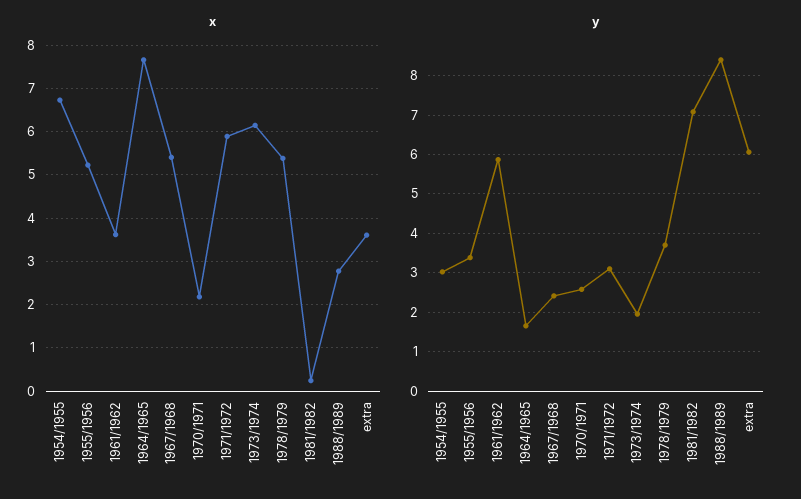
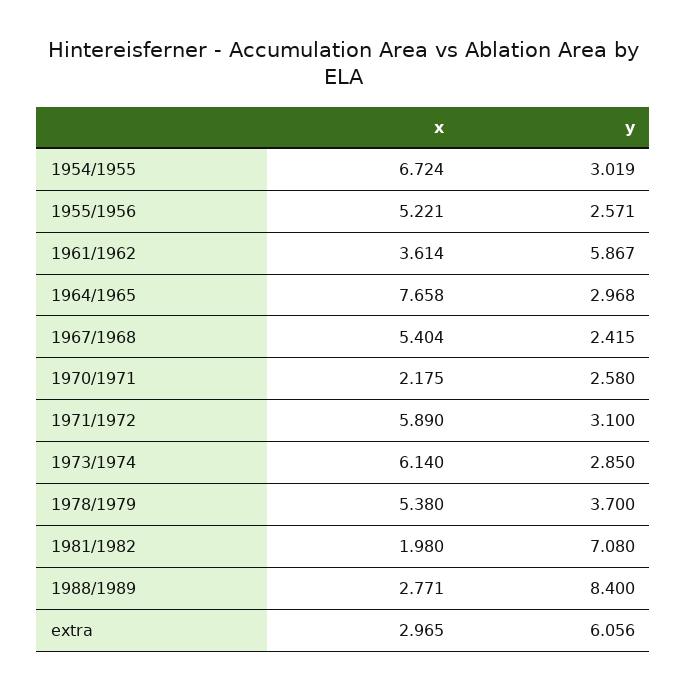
x, 1981/1982: 0.2 -> 1.98
x, extra: 3.6 -> 2.965
y, 1955/1956: 3.4 -> 2.571
y, 1964/1965: 1.6 -> 2.968
y, 1973/1974: 2 -> 2.85

